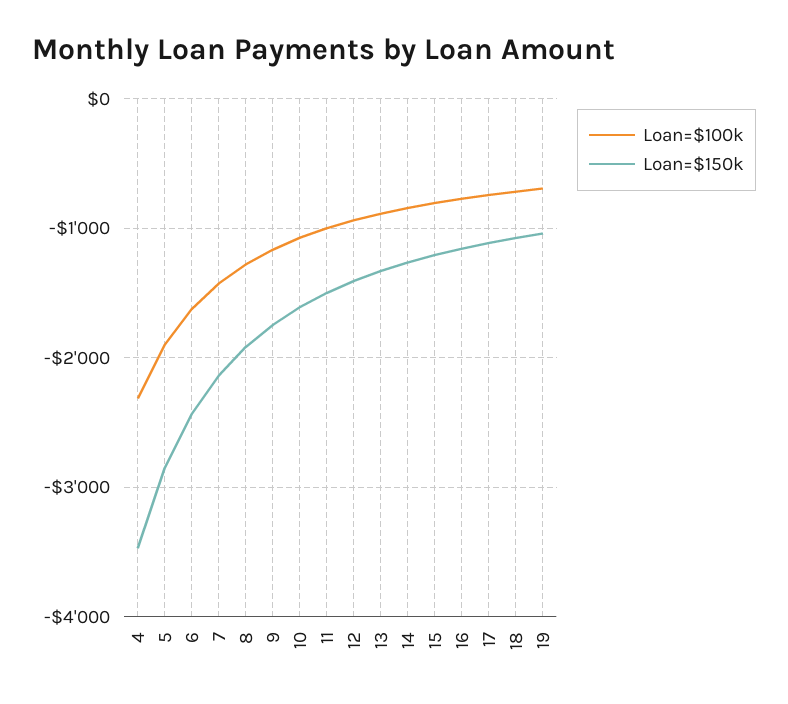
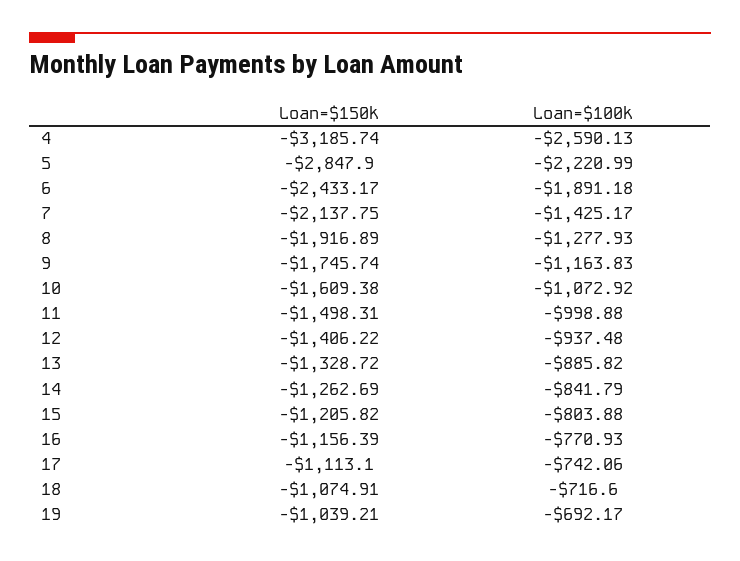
Loan=$100k, 4: -2300 -> -2590.13
Loan=$150k, 4: -3500 -> -3185.74
Loan=$100k, 5: -1900 -> -2220.99
Loan=$100k, 6: -1600 -> -1891.18

